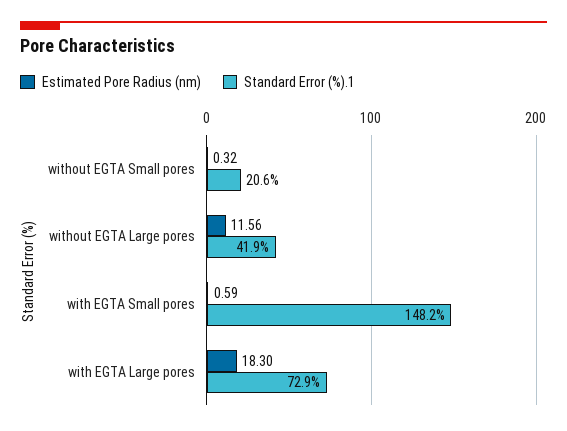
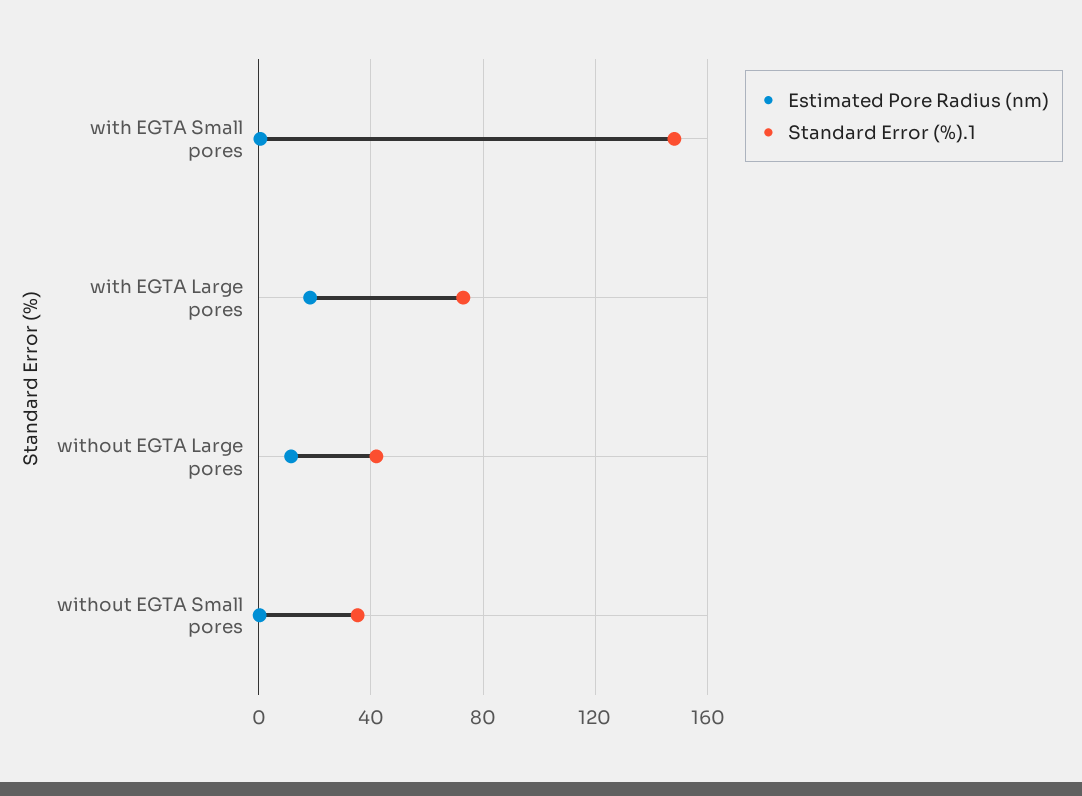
Standard Error (%).1, without EGTA Small pores: 20.6 -> 35

